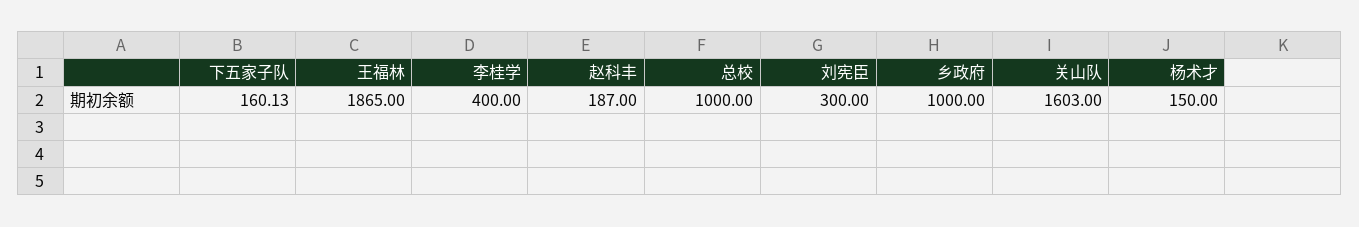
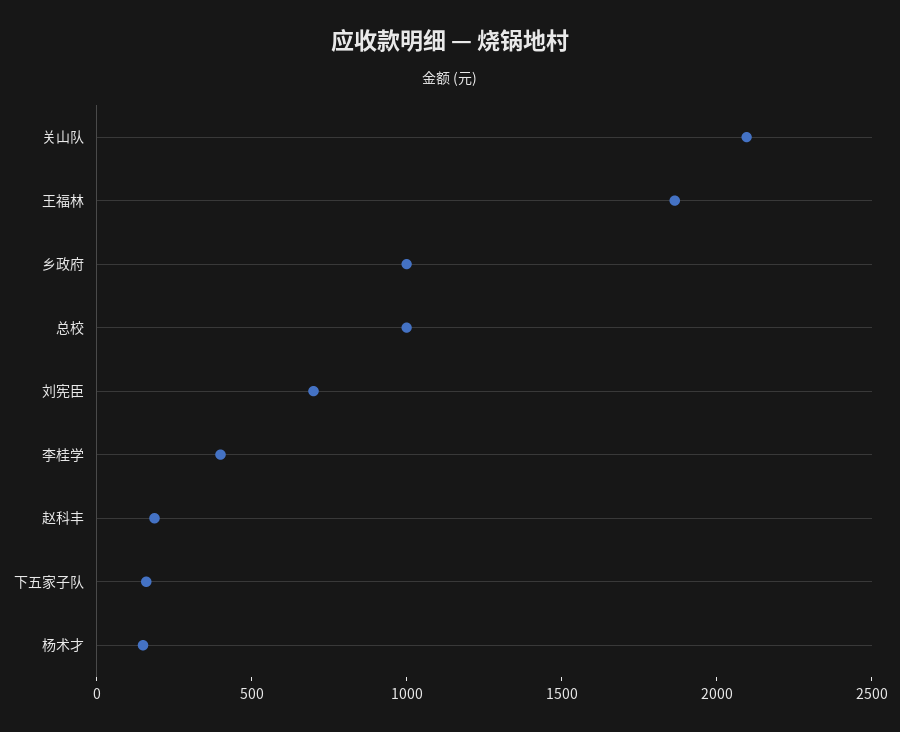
刘宪臣: 300 -> 700
关山队: 1603 -> 2100

